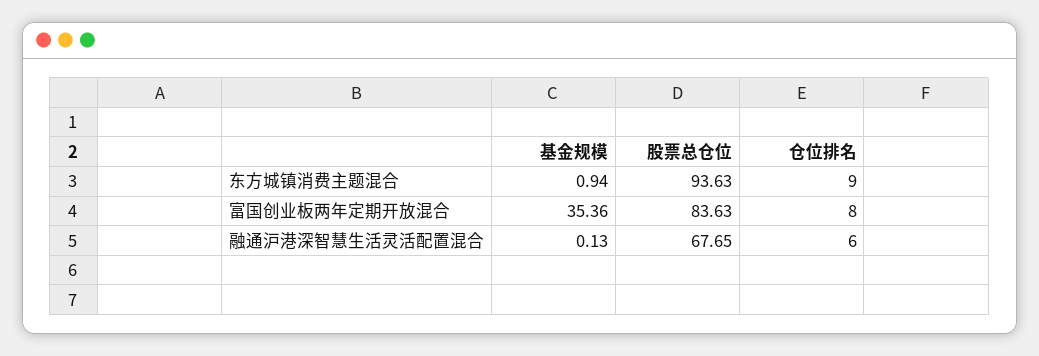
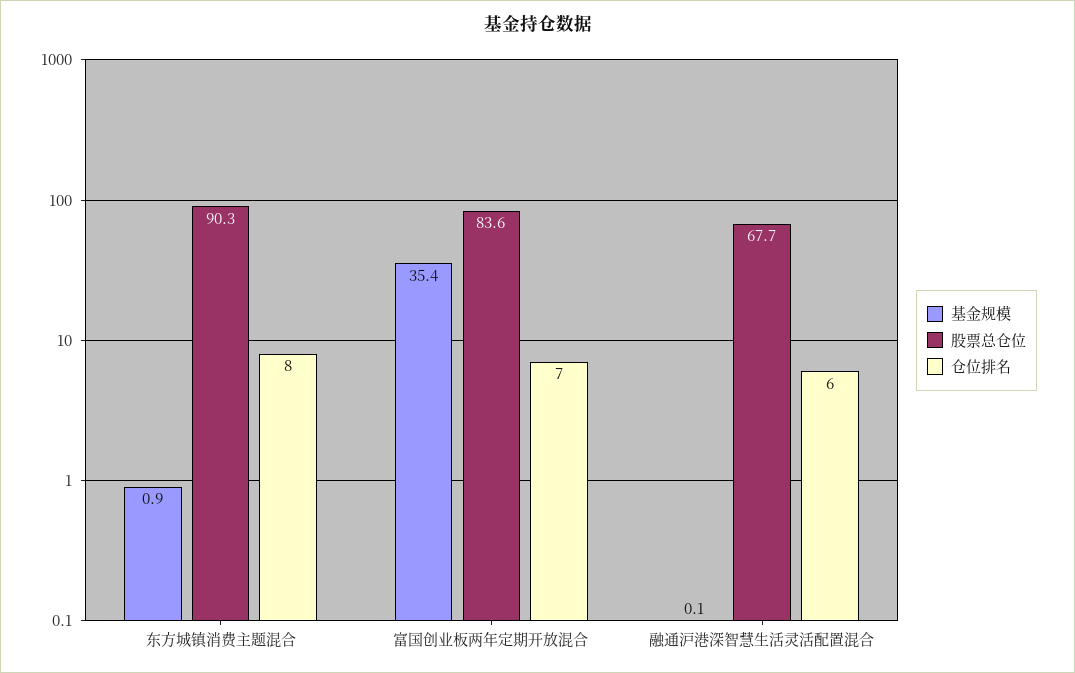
股票总仓位, 东方城镇消费主题混合: 93.63 -> 90.3
仓位排名, 东方城镇消费主题混合: 9 -> 8
仓位排名, 富国创业板两年定期开放混合: 8 -> 7

